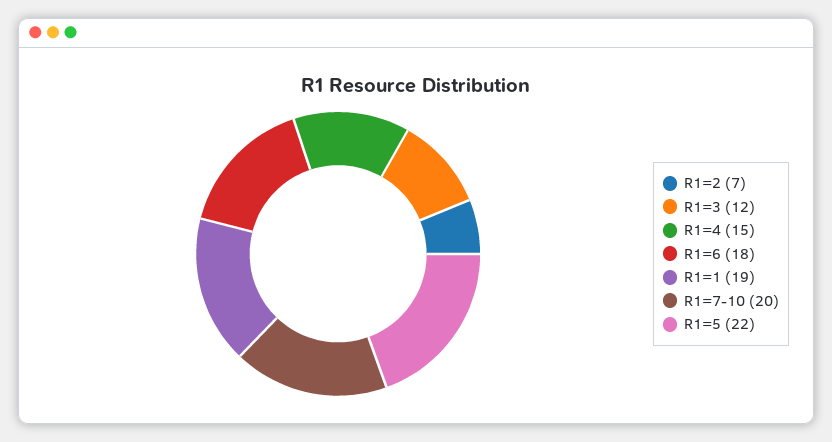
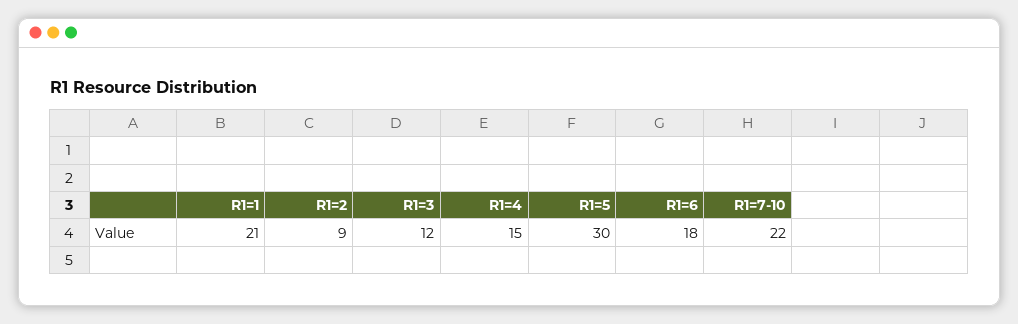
R1=2: 7 -> 9
R1=1: 19 -> 21
R1=7-10: 20 -> 22
R1=5: 22 -> 30

